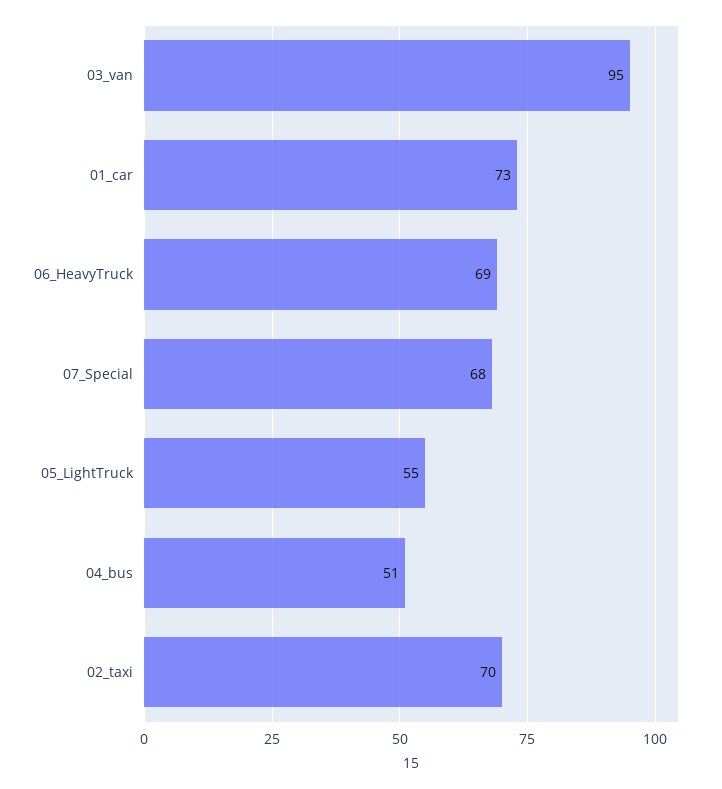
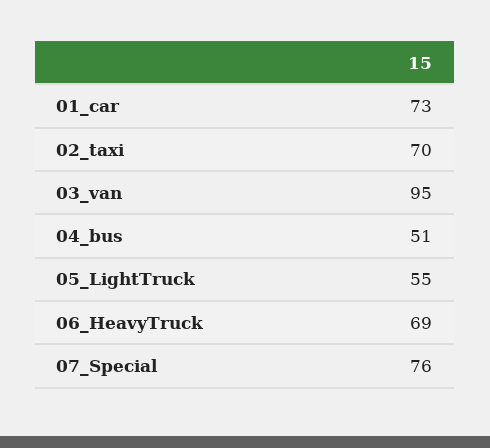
07_Special: 68 -> 76

